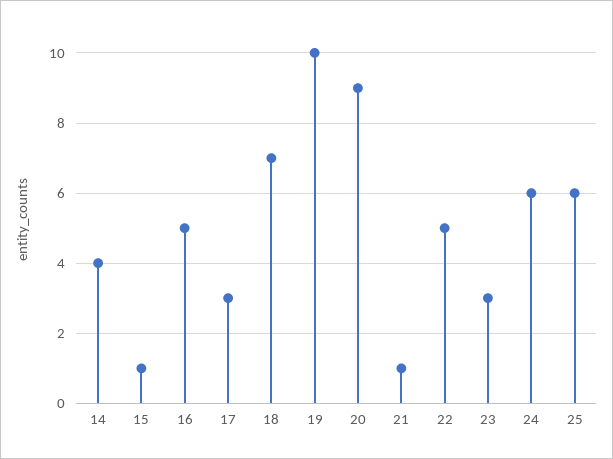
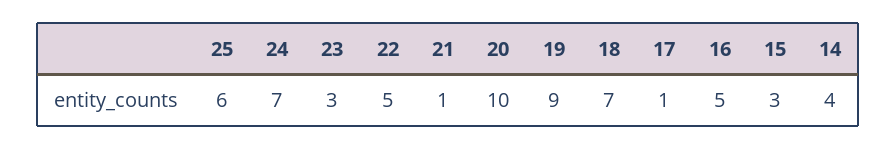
15: 1 -> 3
17: 3 -> 1
19: 10 -> 9
20: 9 -> 10
24: 6 -> 7

